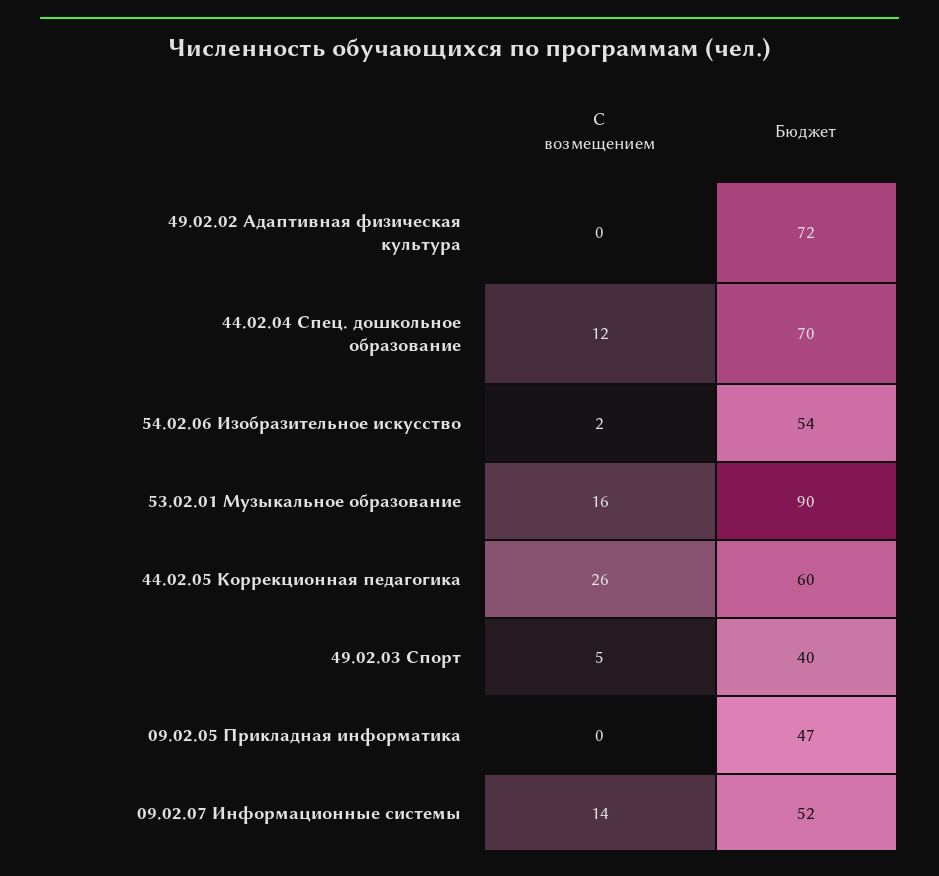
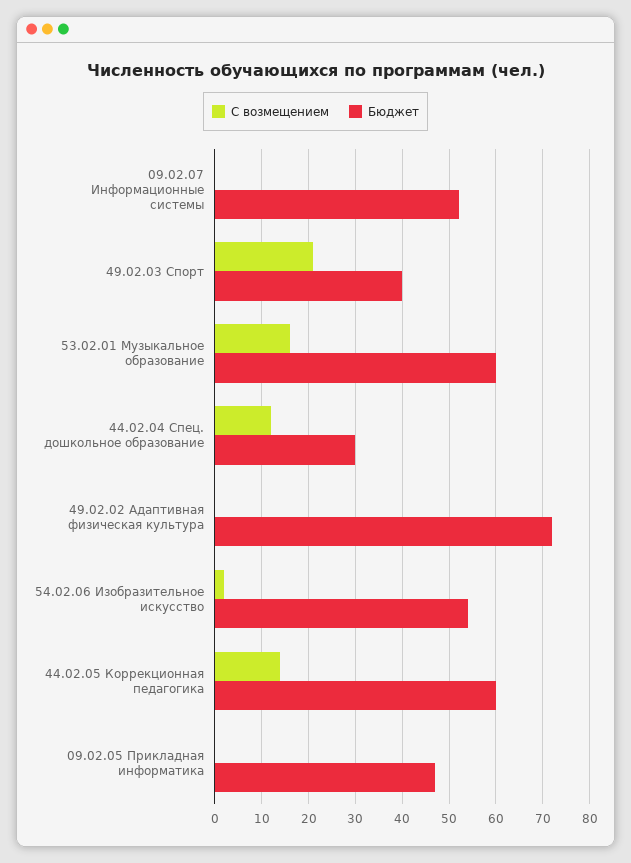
Бюджет, 44.02.04 Спец. дошкольное образование: 70 -> 30
Бюджет, 53.02.01 Музыкальное образование: 90 -> 60
С возмещением, 44.02.05 Коррекционная педагогика: 26 -> 15
С возмещением, 49.02.03 Спорт: 5 -> 20
С возмещением, 09.02.07 Информационные системы: 14 -> 0

